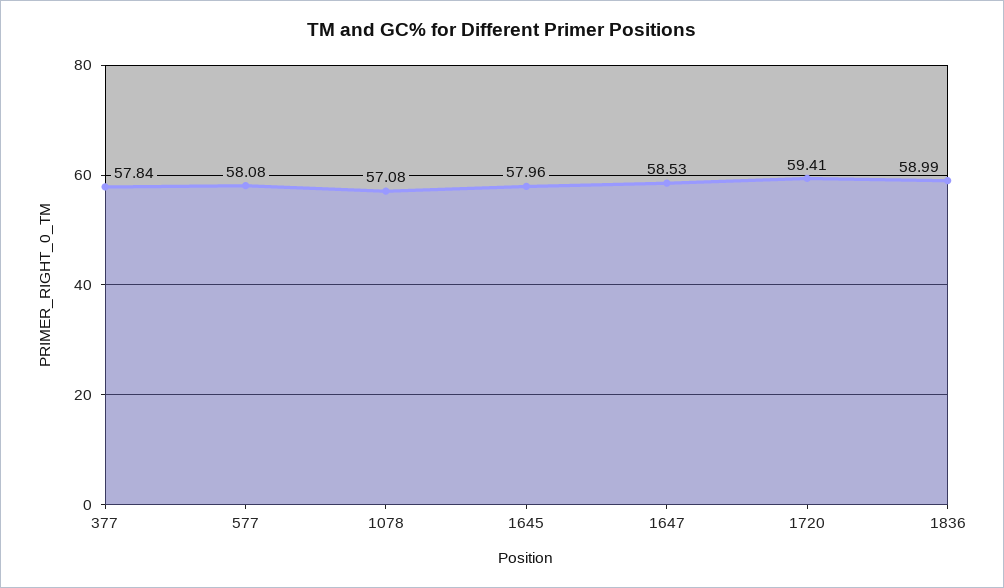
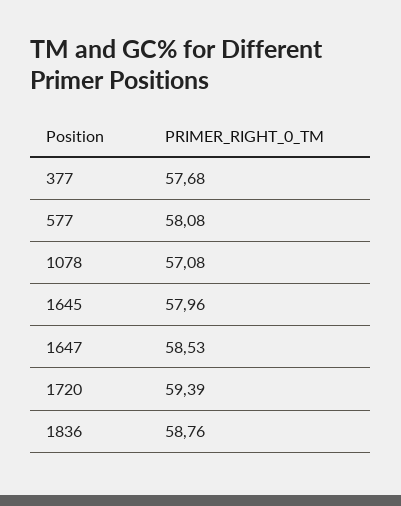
377: 57.84 -> 57.68
1720: 59.41 -> 59.39
1836: 58.99 -> 58.76

